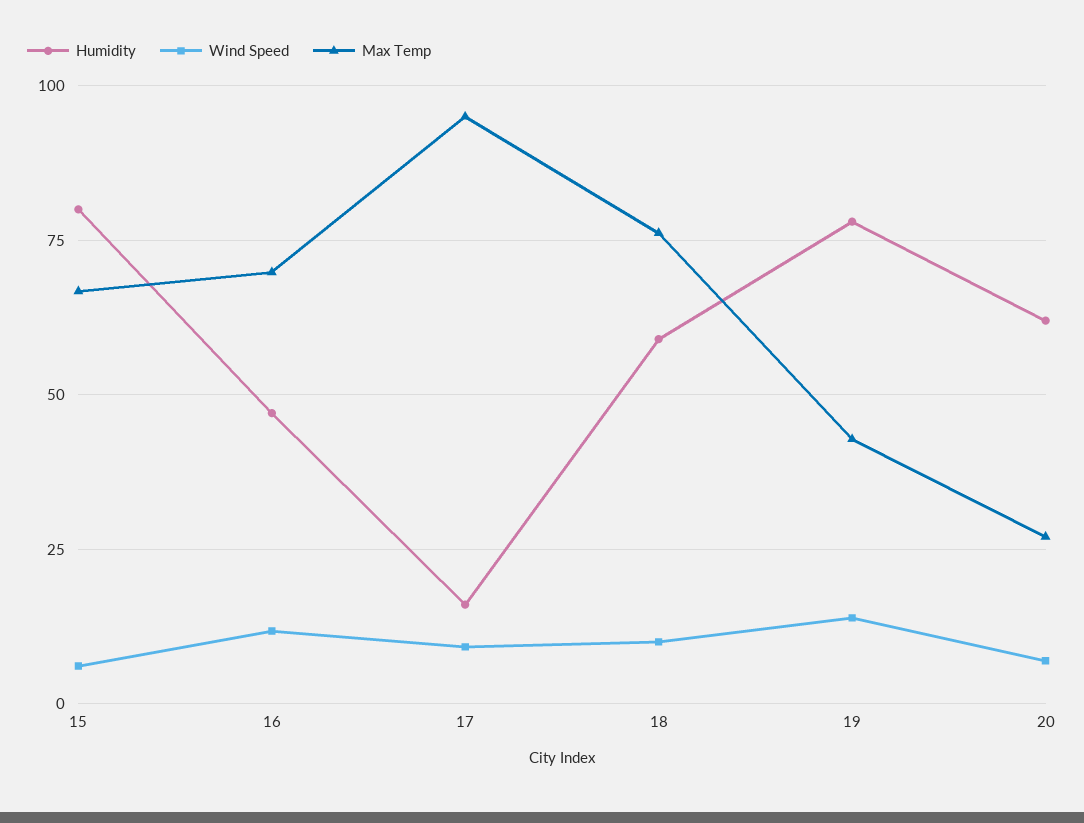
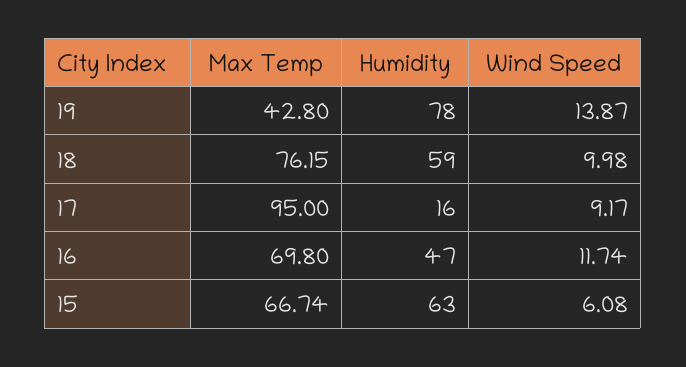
Humidity, 15: 80 -> 63
Humidity, 20: 62.5 -> none
Wind Speed, 20: 7.5 -> none
Max Temp, 20: 27.5 -> none

